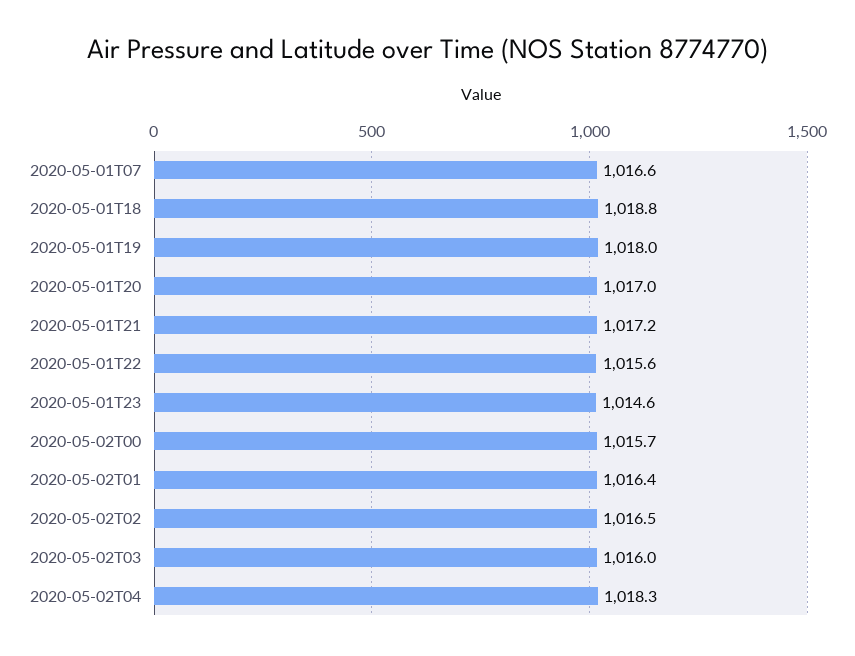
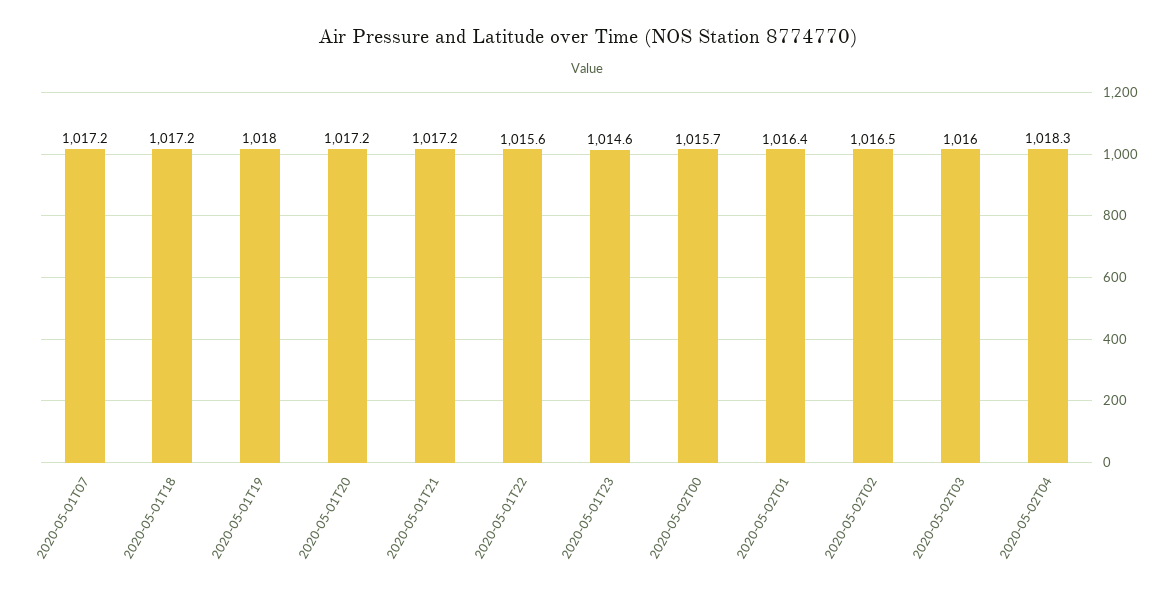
2020-05-01T07: 1016.6 -> 1017.2
2020-05-01T18: 1018.8 -> 1017.2
2020-05-01T20: 1017 -> 1017.2

